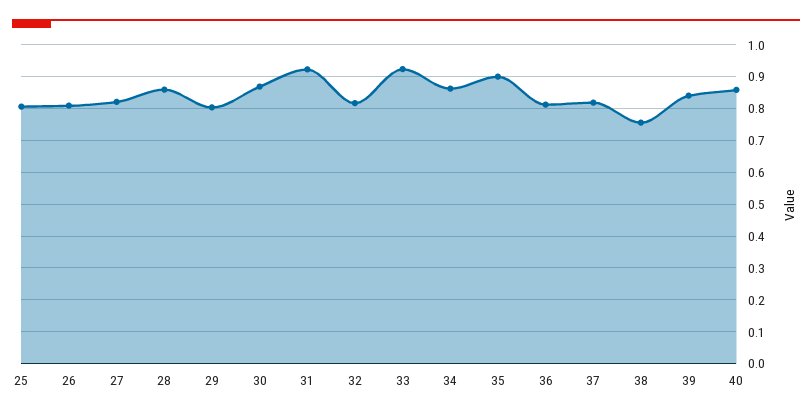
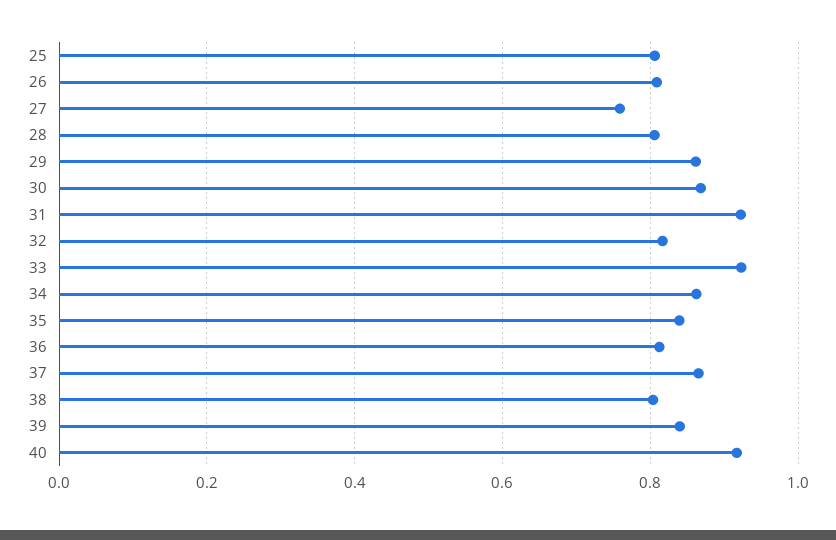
27: 0.82 -> 0.76
28: 0.86 -> 0.8
29: 0.8 -> 0.86
35: 0.9 -> 0.84
37: 0.82 -> 0.86
38: 0.76 -> 0.8
40: 0.86 -> 0.92

